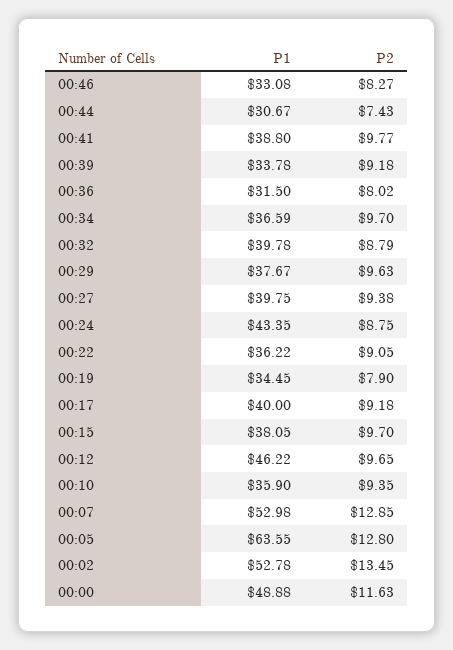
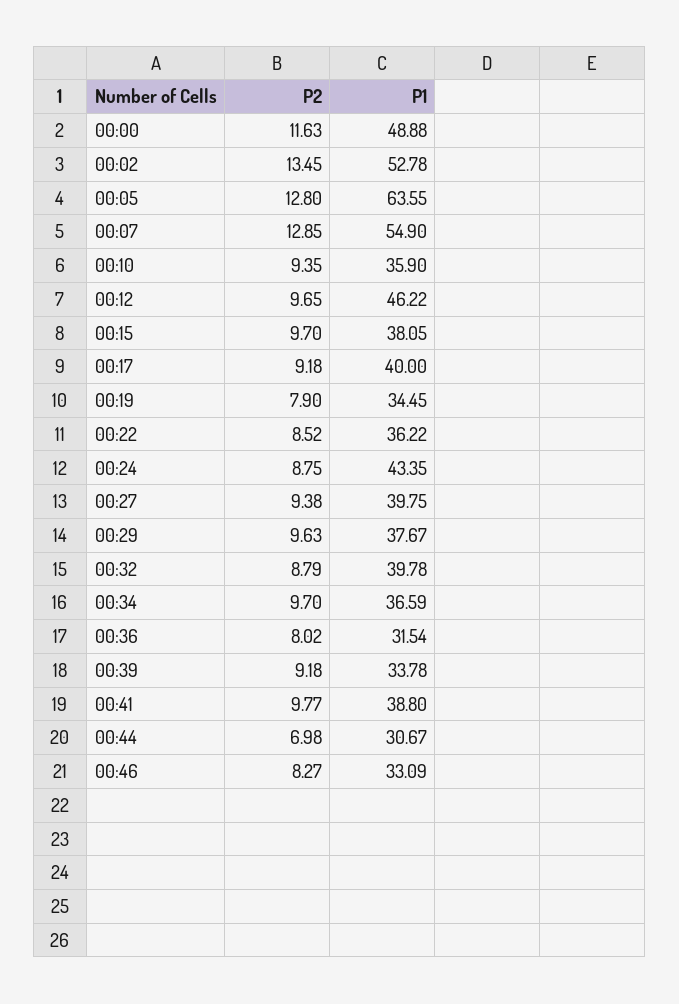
P1, 00:46: 33.08 -> 33.09
P2, 00:44: 7.43 -> 6.98
P1, 00:36: 31.5 -> 31.54
P2, 00:22: 9.05 -> 8.52
P1, 00:07: 52.98 -> 54.9

